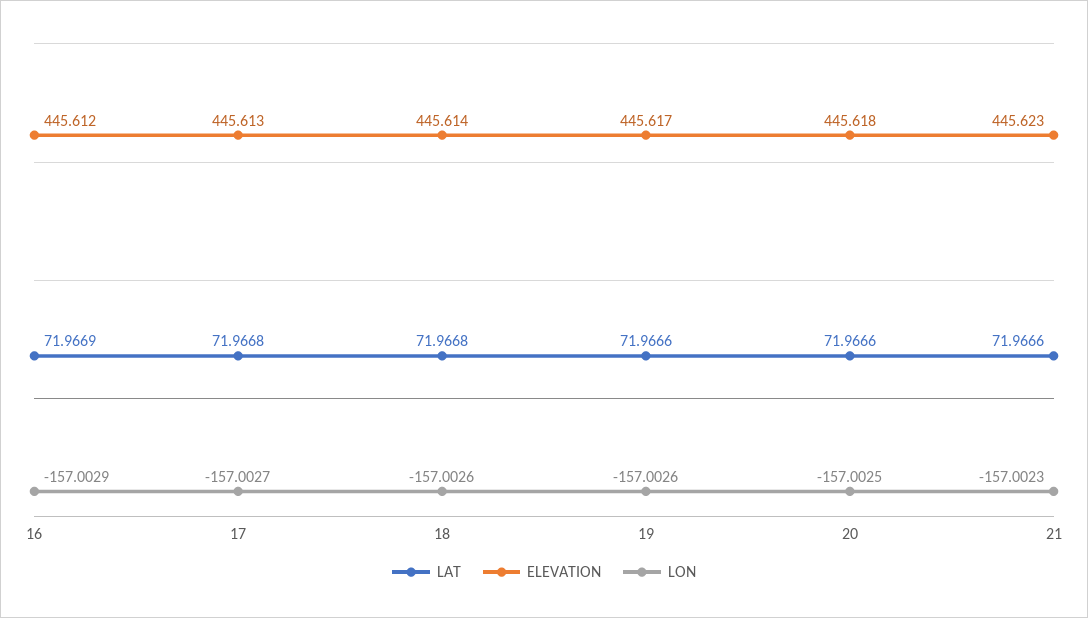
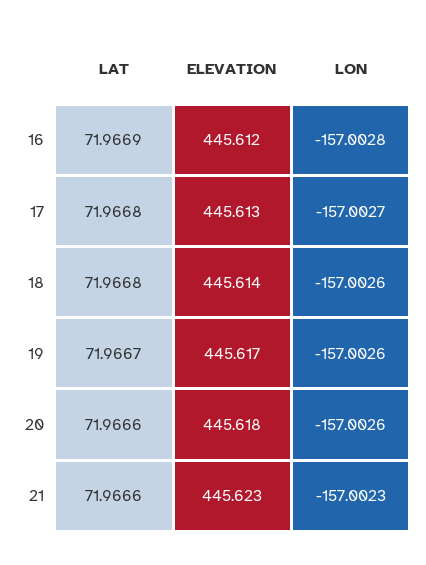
LON, 16: -157.0029 -> -157.0028
LAT, 19: 71.9666 -> 71.9667
LON, 20: -157.0025 -> -157.0026

